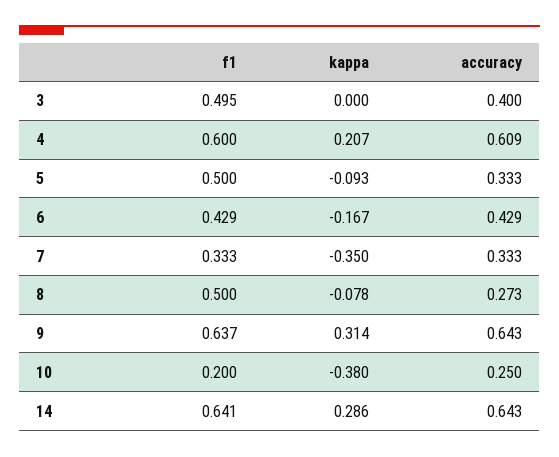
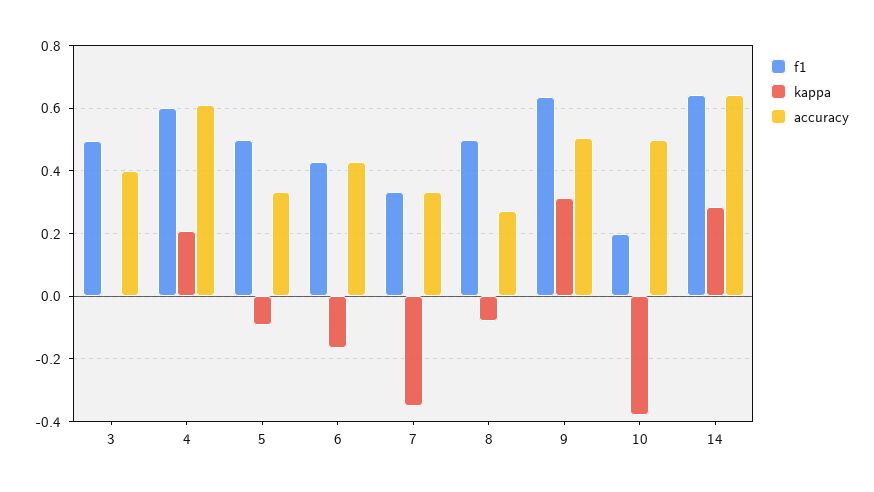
accuracy, 9: 0.643 -> 0.5
accuracy, 10: 0.25 -> 0.5

